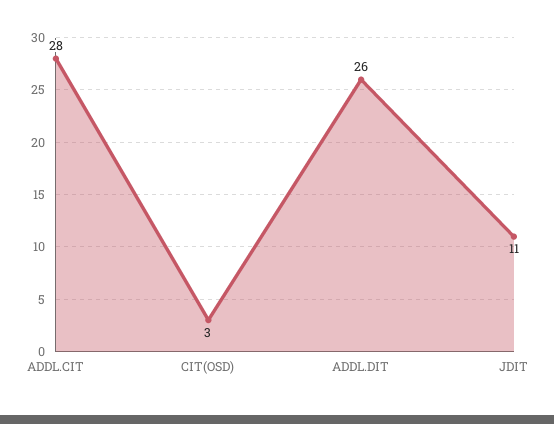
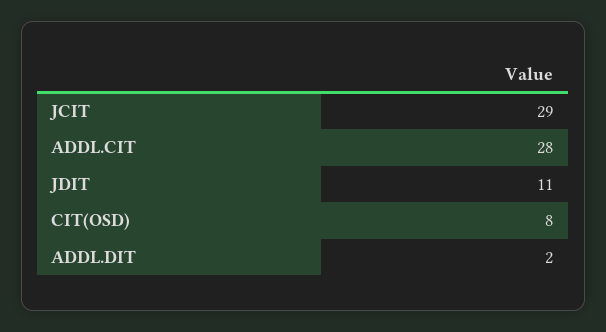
CIT(OSD): 3 -> 8
ADDL.DIT: 26 -> 2
JCIT: none -> 29

